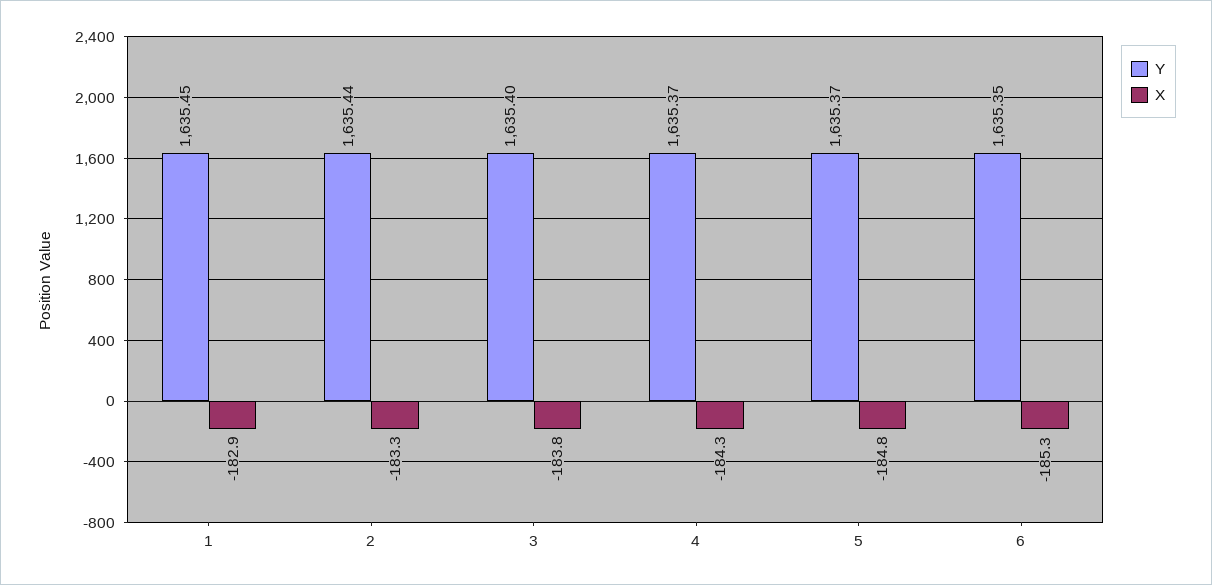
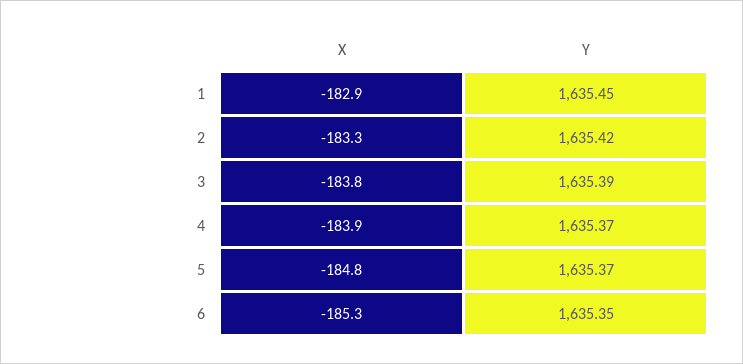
Y, 2: 1635.44 -> 1635.42
Y, 3: 1635.4 -> 1635.39
X, 4: -184.3 -> -183.9

